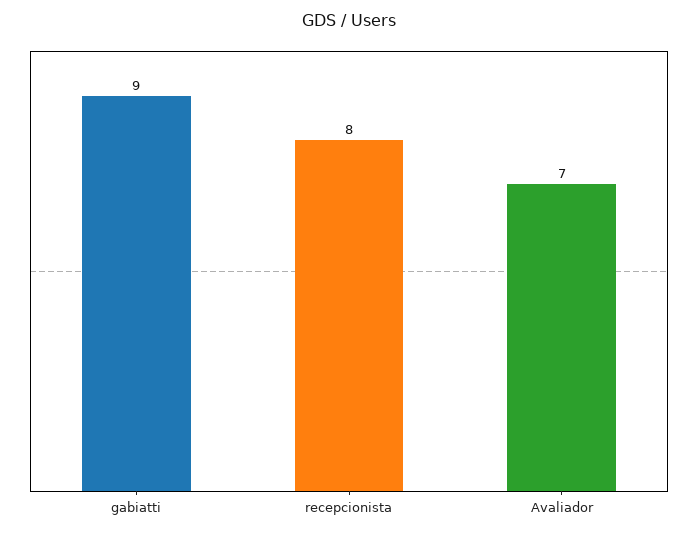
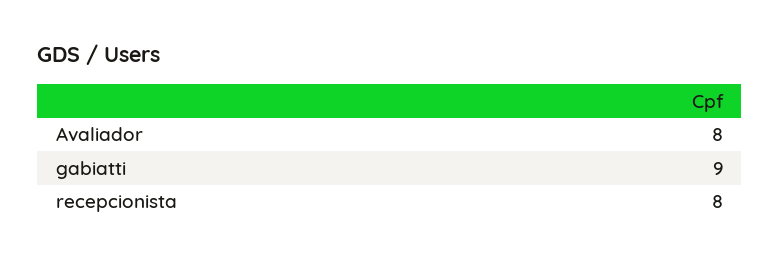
Avaliador: 7 -> 8

